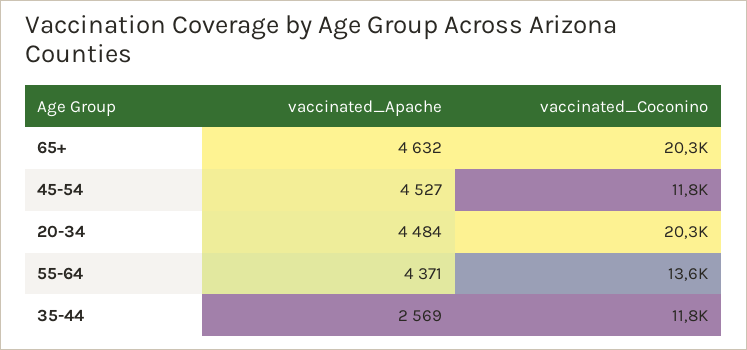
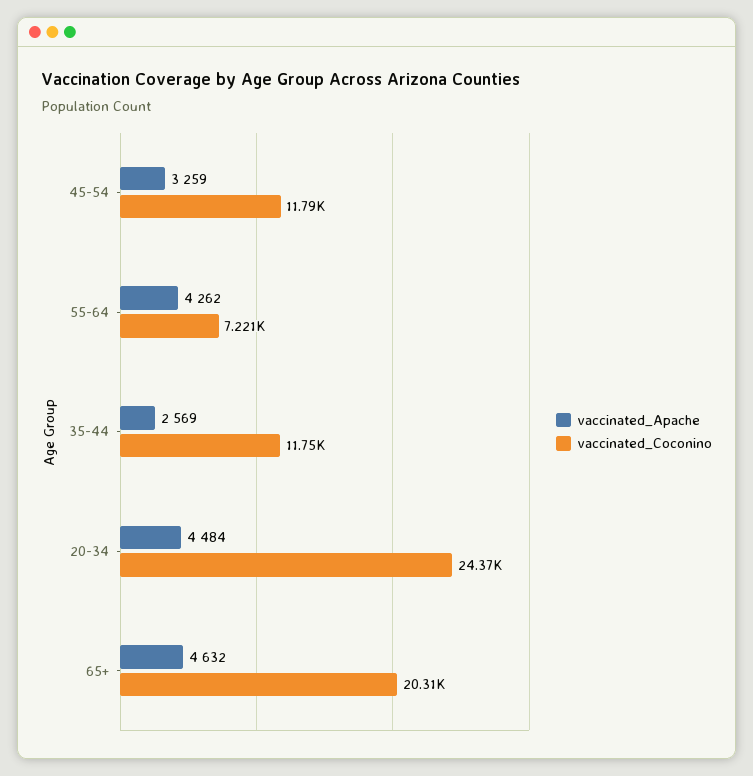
vaccinated_Apache, 45-54: 4527 -> 3259
vaccinated_Coconino, 20-34: 20300 -> 24370
vaccinated_Apache, 55-64: 4371 -> 4262
vaccinated_Coconino, 55-64: 13600 -> 7221

